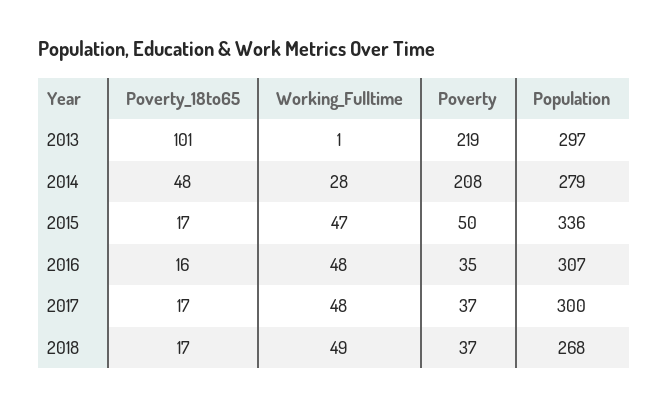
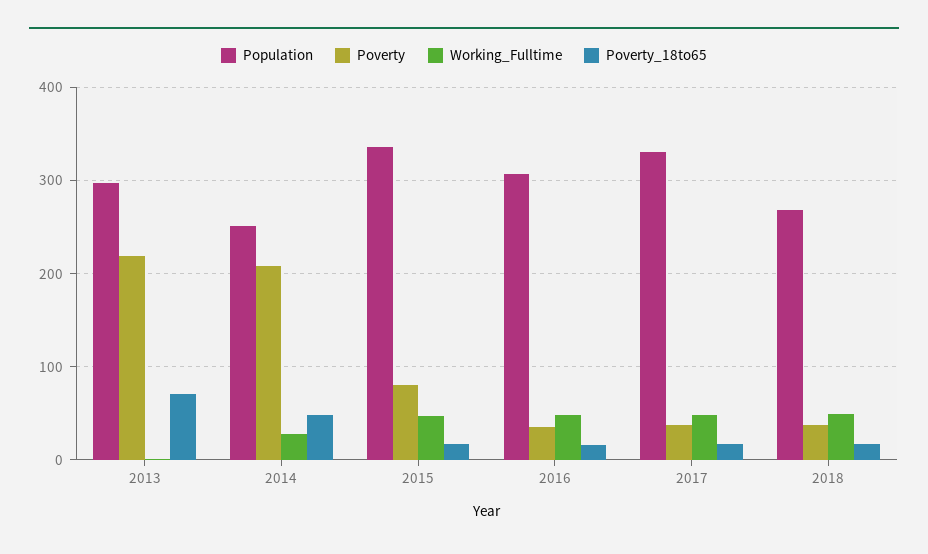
Poverty_18to65, 2013: 101 -> 70
Population, 2014: 279 -> 250
Poverty, 2015: 50 -> 80
Population, 2017: 300 -> 330

